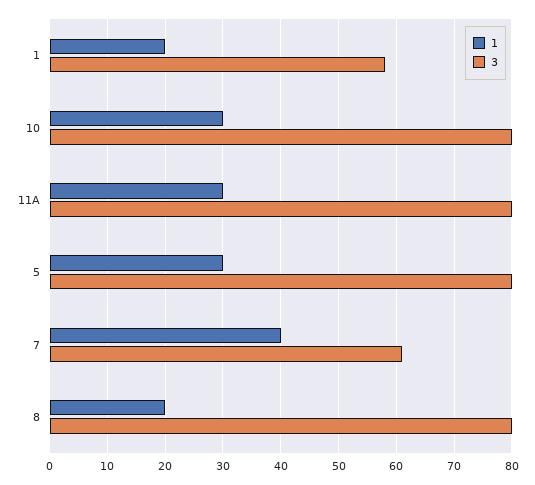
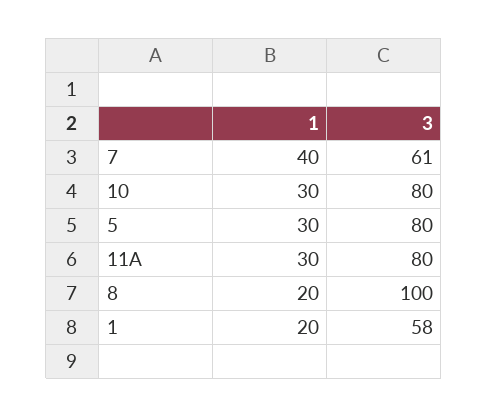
3, 8: 80 -> 100

